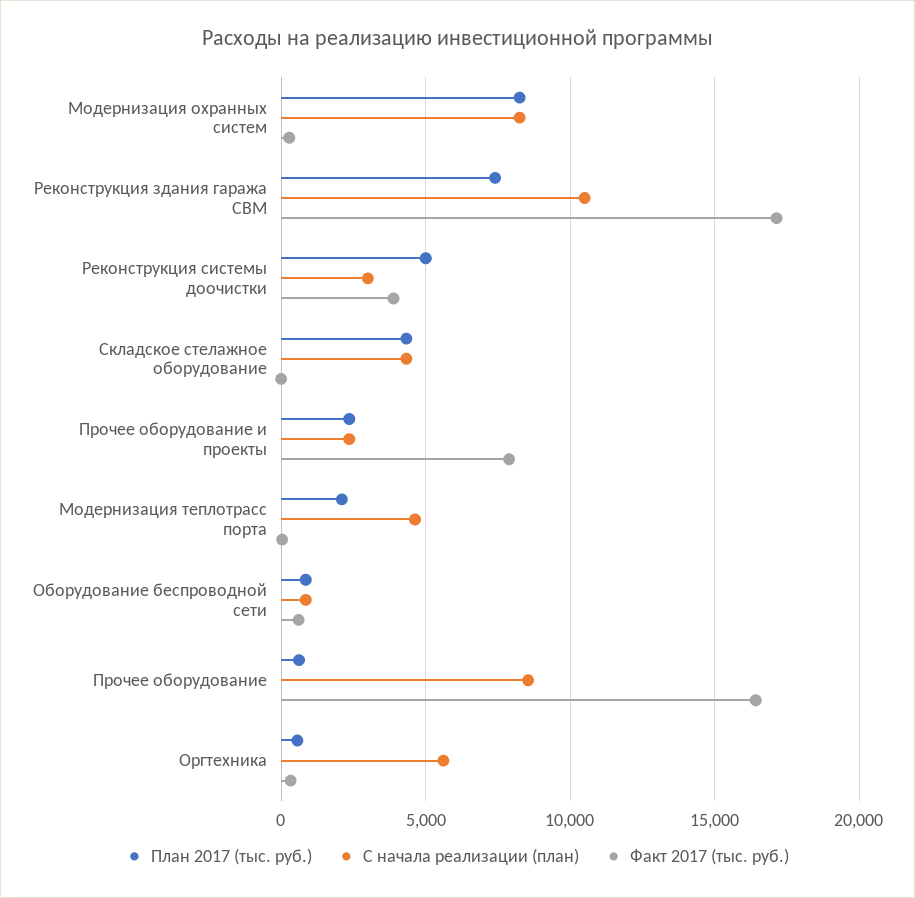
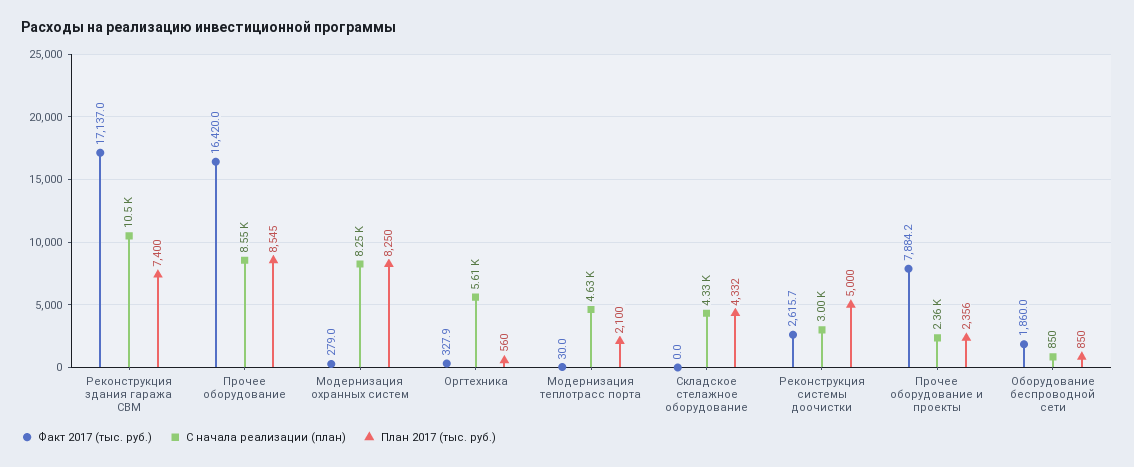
Факт 2017 (тыс. руб.), Реконструкция системы доочистки: 4000 -> 2615.7
Факт 2017 (тыс. руб.), Оборудование беспроводной сети: 500 -> 1860
План 2017 (тыс. руб.), Прочее оборудование: 500 -> 8545

